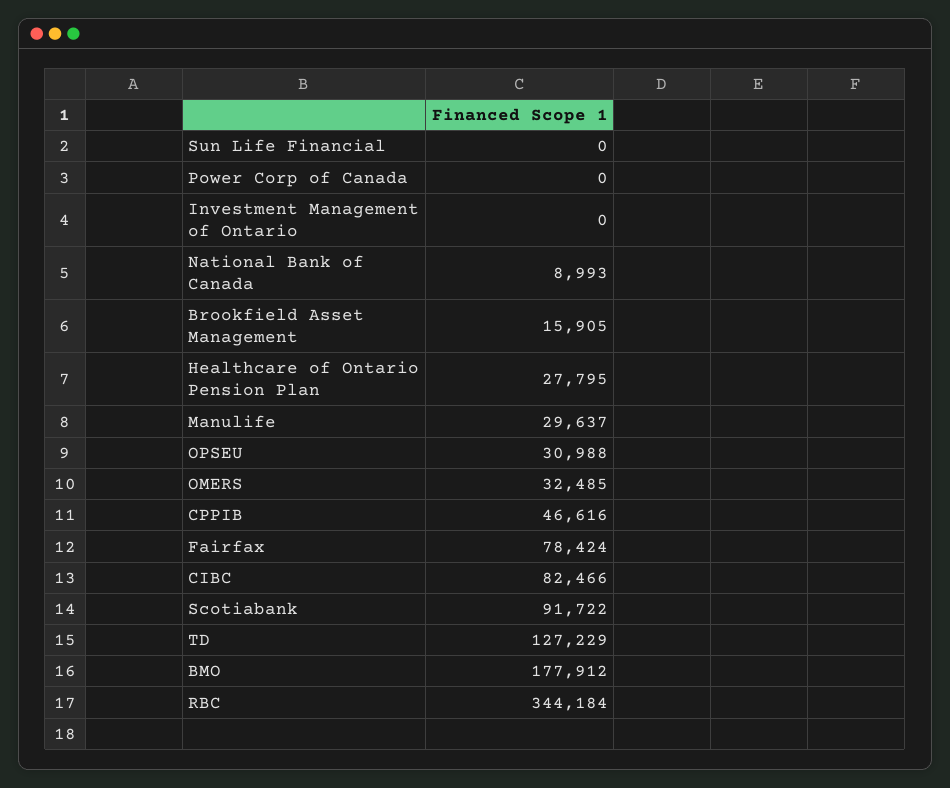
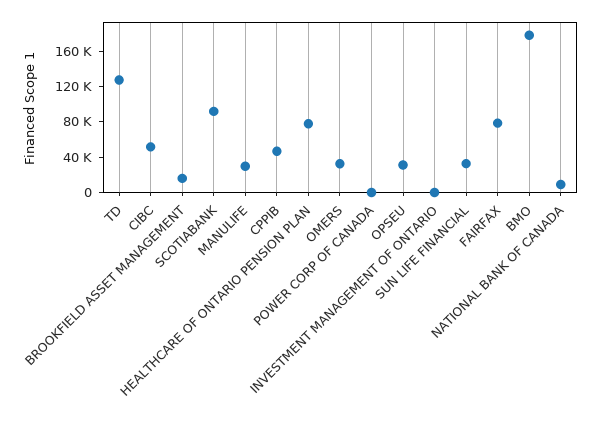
Sun Life Financial: 0 -> 30000
Healthcare of Ontario Pension Plan: 27795 -> 80000
CIBC: 82466 -> 50000
RBC: 344184 -> none

